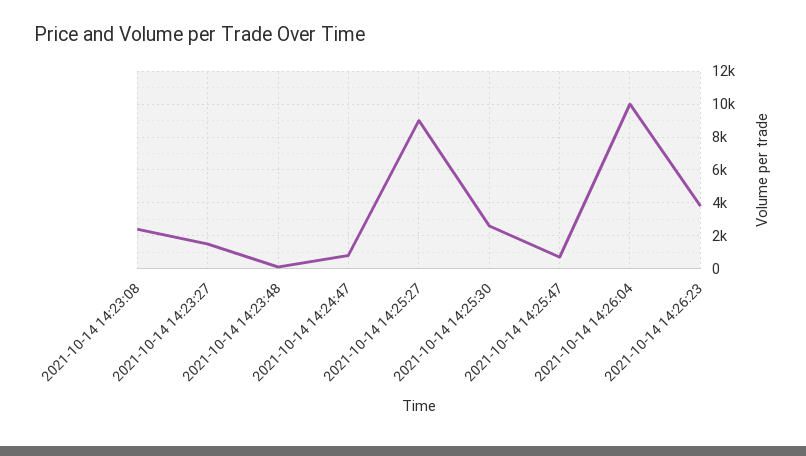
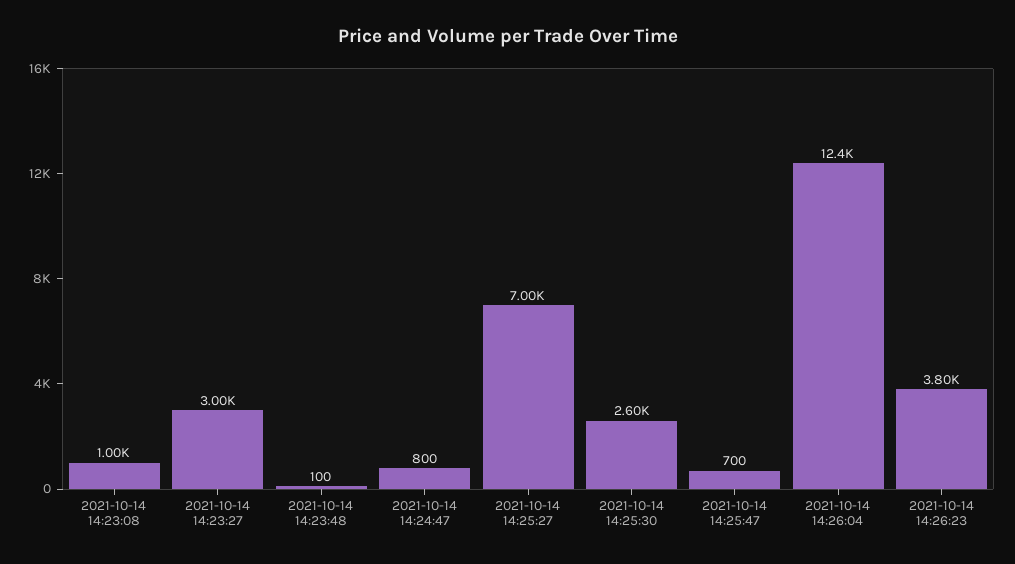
2021-10-14 14:23:08: 2500 -> 1000
2021-10-14 14:23:27: 1500 -> 3000
2021-10-14 14:25:27: 9000 -> 7000
2021-10-14 14:26:04: 10000 -> 12400

